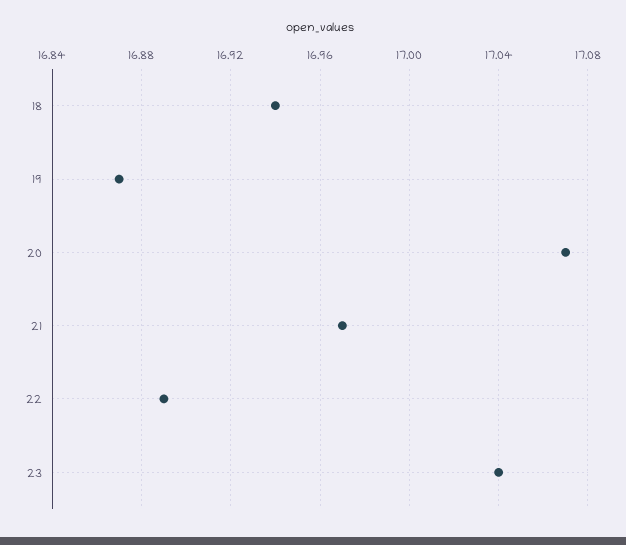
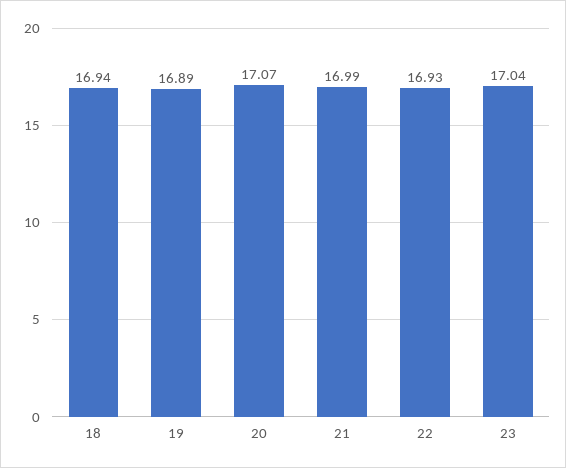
19: 16.87 -> 16.89
21: 16.97 -> 16.99
22: 16.89 -> 16.93

